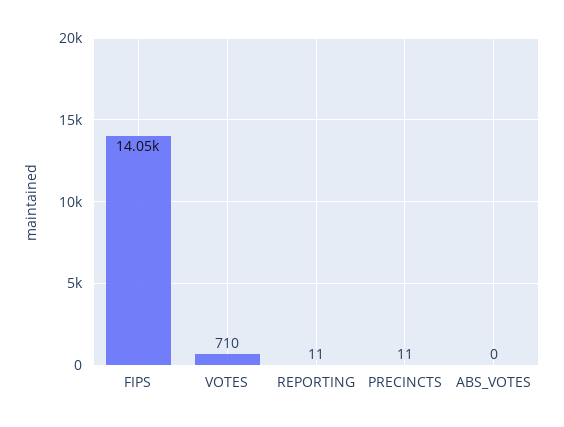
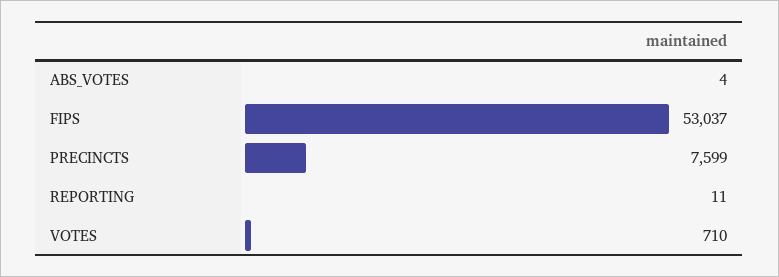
FIPS: 14050 -> 53037
PRECINCTS: 11 -> 7599
ABS_VOTES: 0 -> 4

